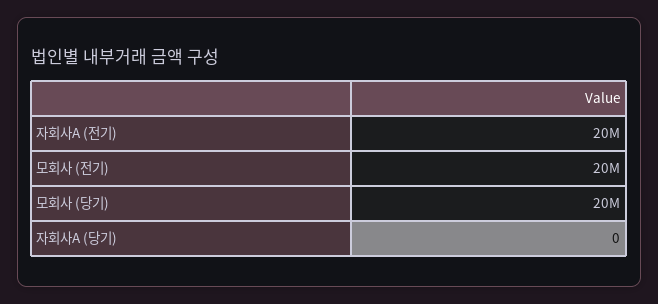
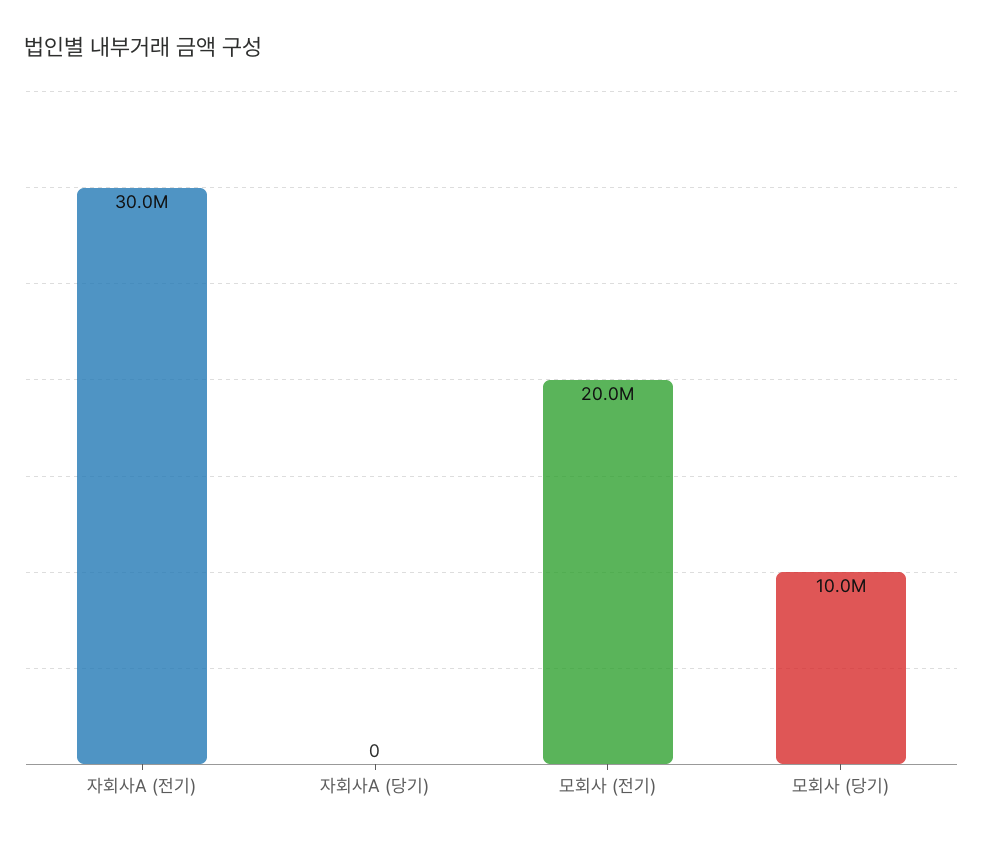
자회사A (전기): 20000000 -> 30000000
모회사 (당기): 20000000 -> 10000000

